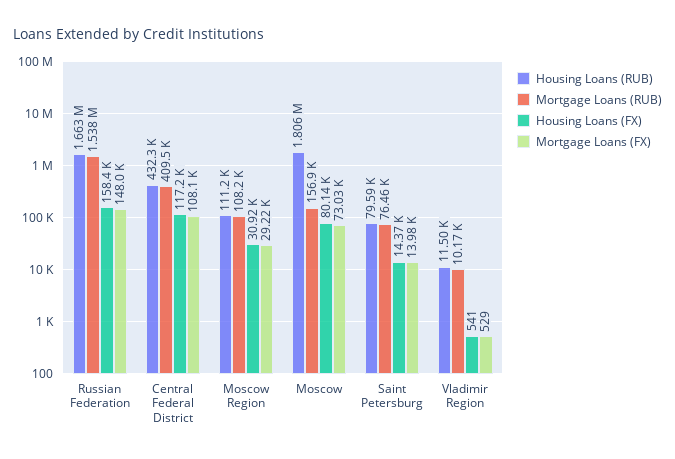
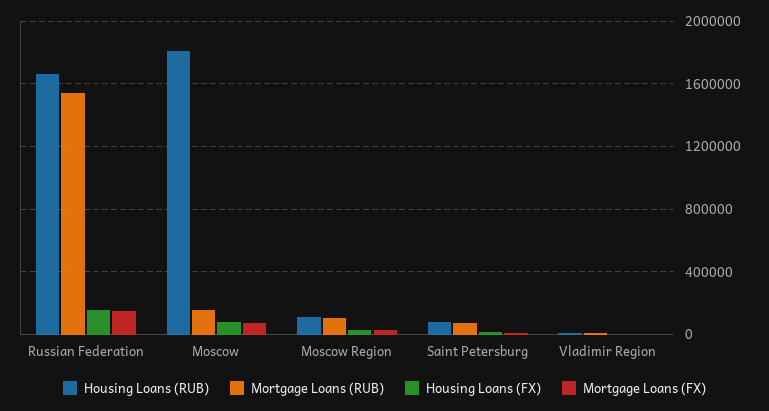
Housing Loans (RUB), Central Federal District: 432300 -> none
Mortgage Loans (RUB), Central Federal District: 409500 -> none
Housing Loans (FX), Central Federal District: 117200 -> none
Mortgage Loans (FX), Central Federal District: 108100 -> none

